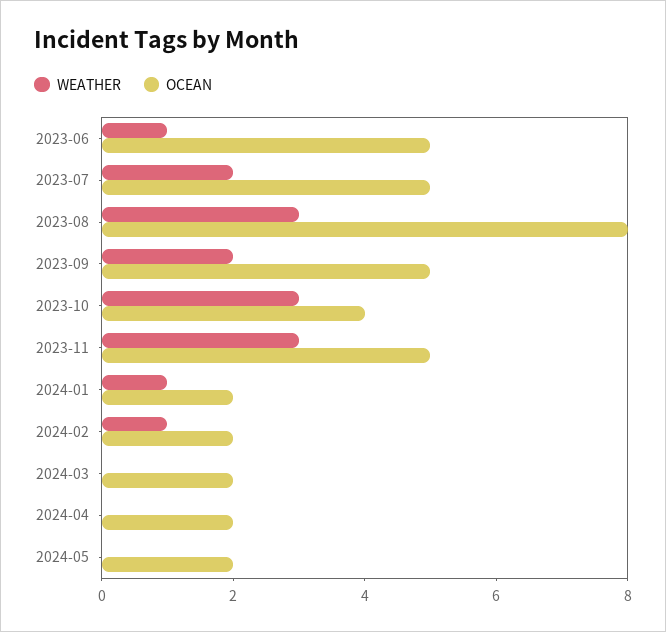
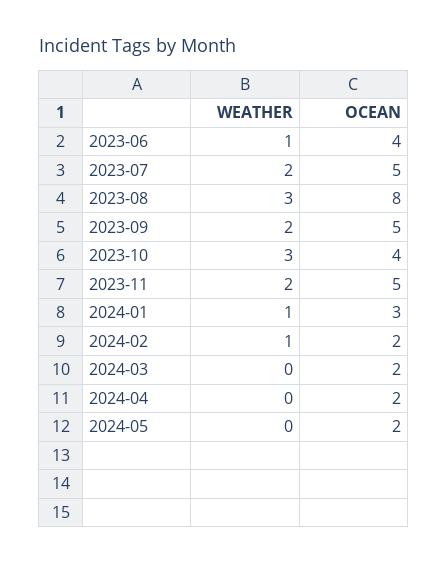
OCEAN, 2023-06: 5 -> 4
WEATHER, 2023-11: 3 -> 2
OCEAN, 2024-01: 2 -> 3

